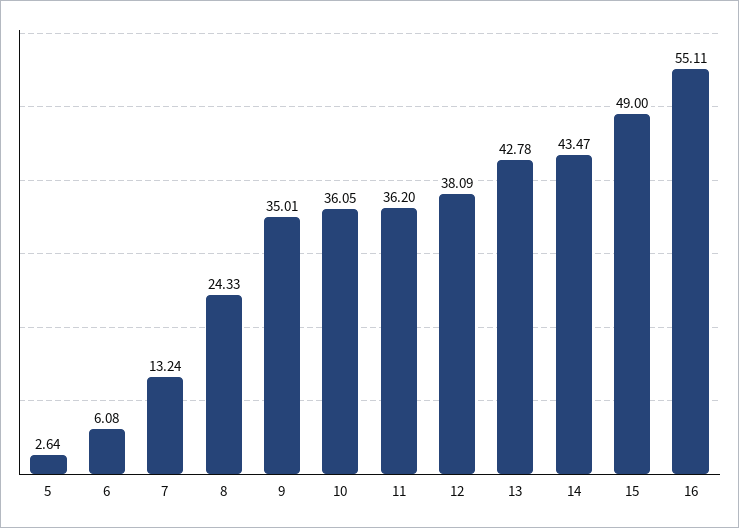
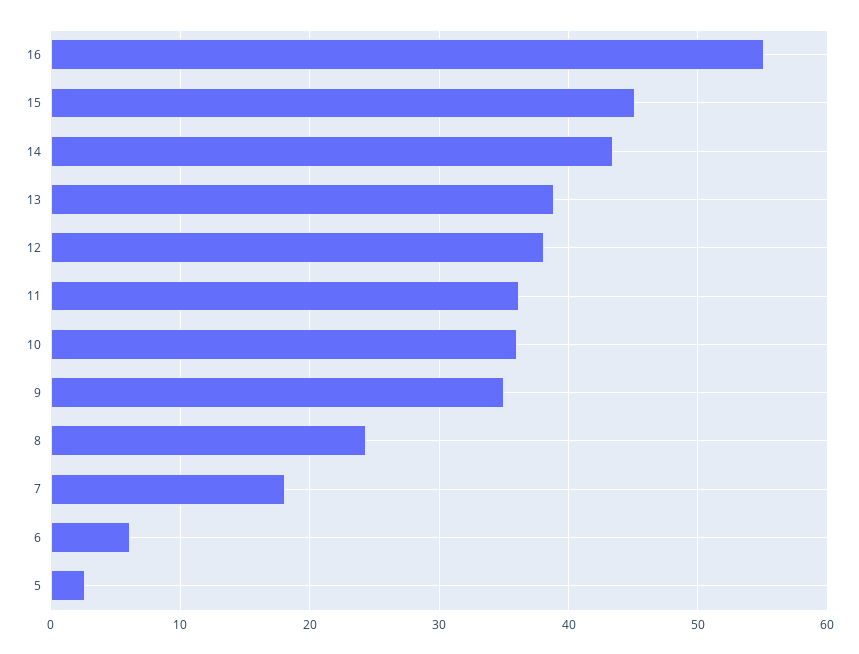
7: 13.24 -> 18
13: 42.78 -> 39
15: 49 -> 45

